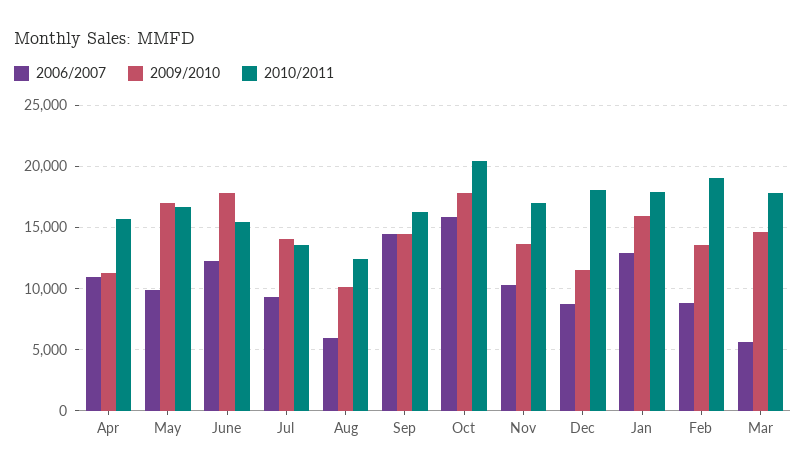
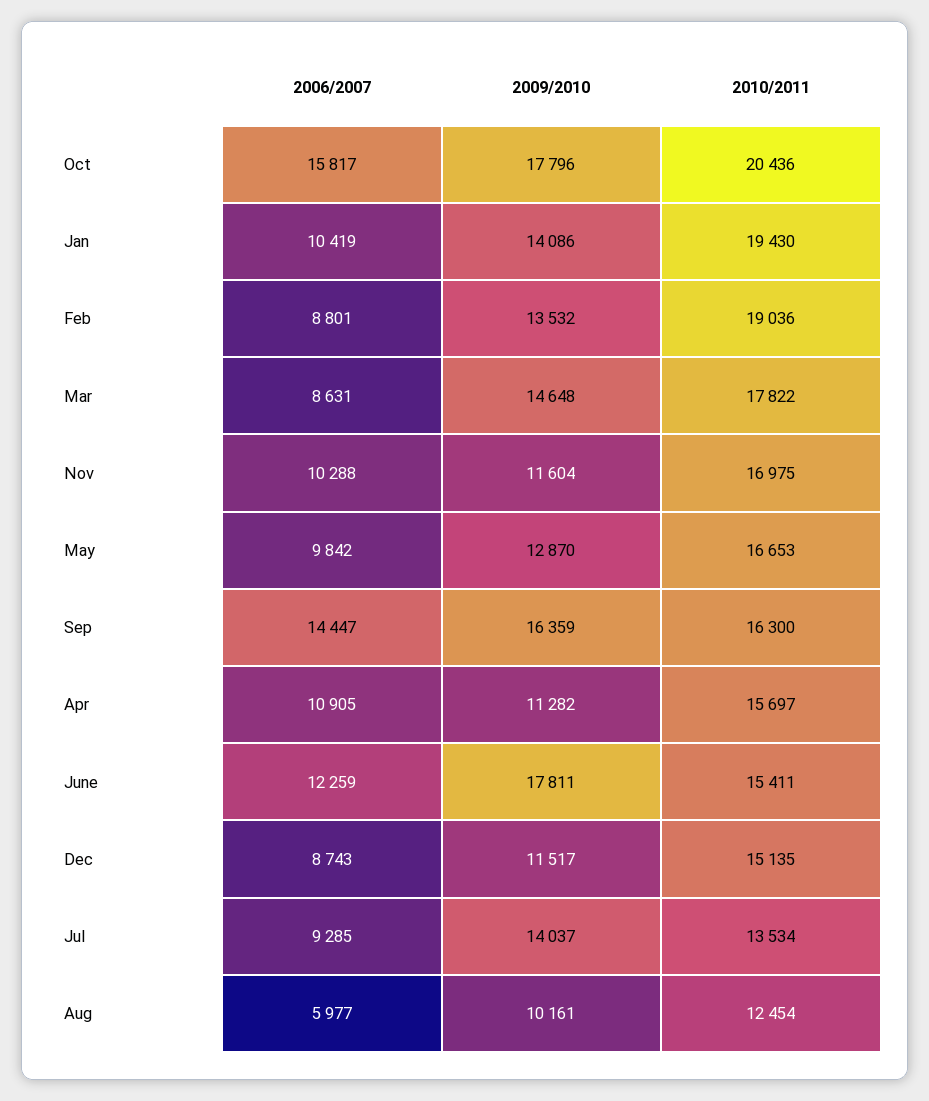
2009/2010, May: 17000 -> 12870
2009/2010, Sep: 14500 -> 16359
2009/2010, Nov: 13500 -> 11604
2010/2011, Dec: 18000 -> 15135
2006/2007, Jan: 13000 -> 10419
2009/2010, Jan: 16000 -> 14086
2010/2011, Jan: 18000 -> 19430
2006/2007, Mar: 5500 -> 8631

